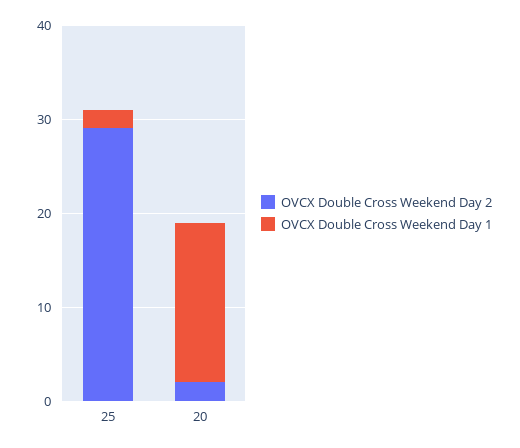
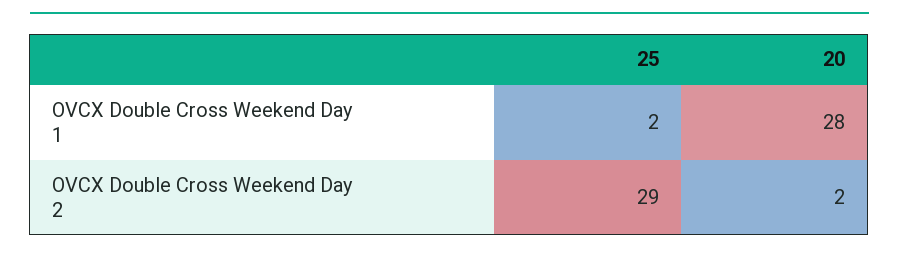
OVCX Double Cross Weekend Day 1, 20: 17 -> 28

